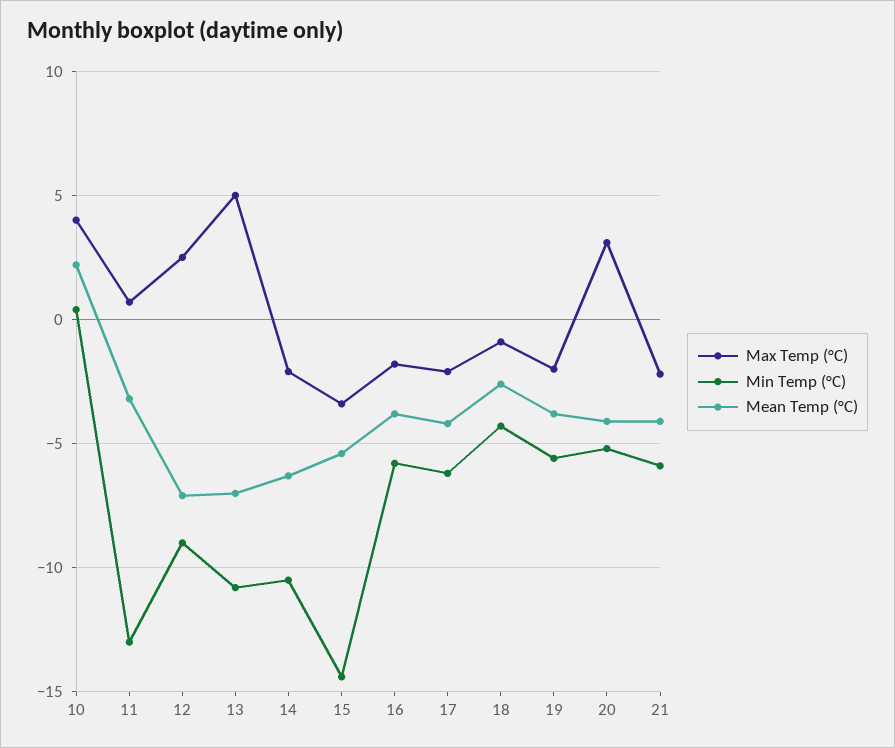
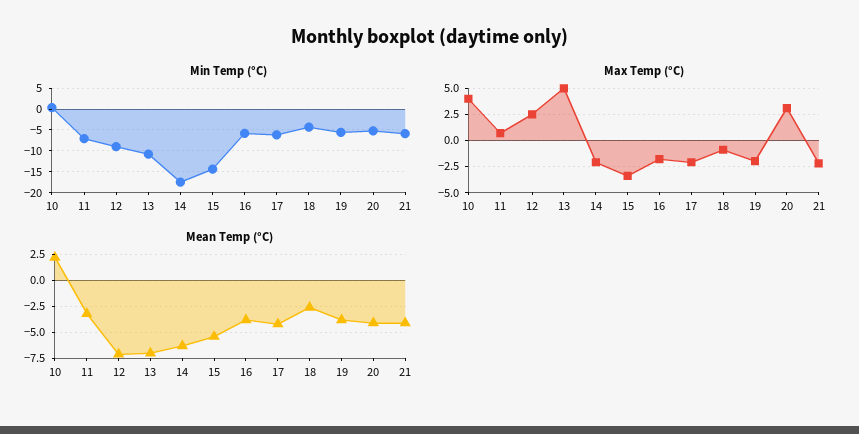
Min Temp (°C), 11: -13 -> -7.5
Min Temp (°C), 14: -10.5 -> -17.5

